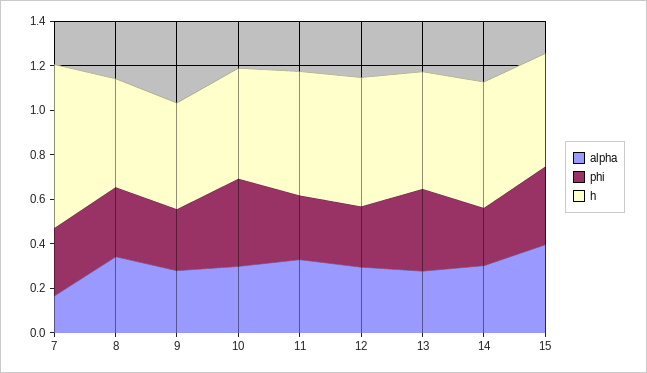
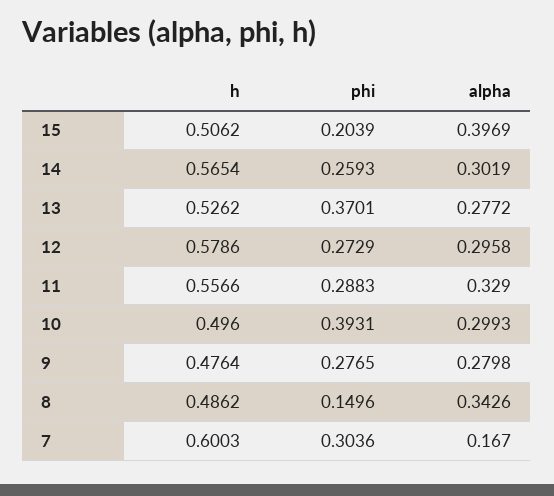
h, 7: 0.75 -> 0.6003
phi, 8: 0.3 -> 0.1496
phi, 15: 0.35 -> 0.2039

